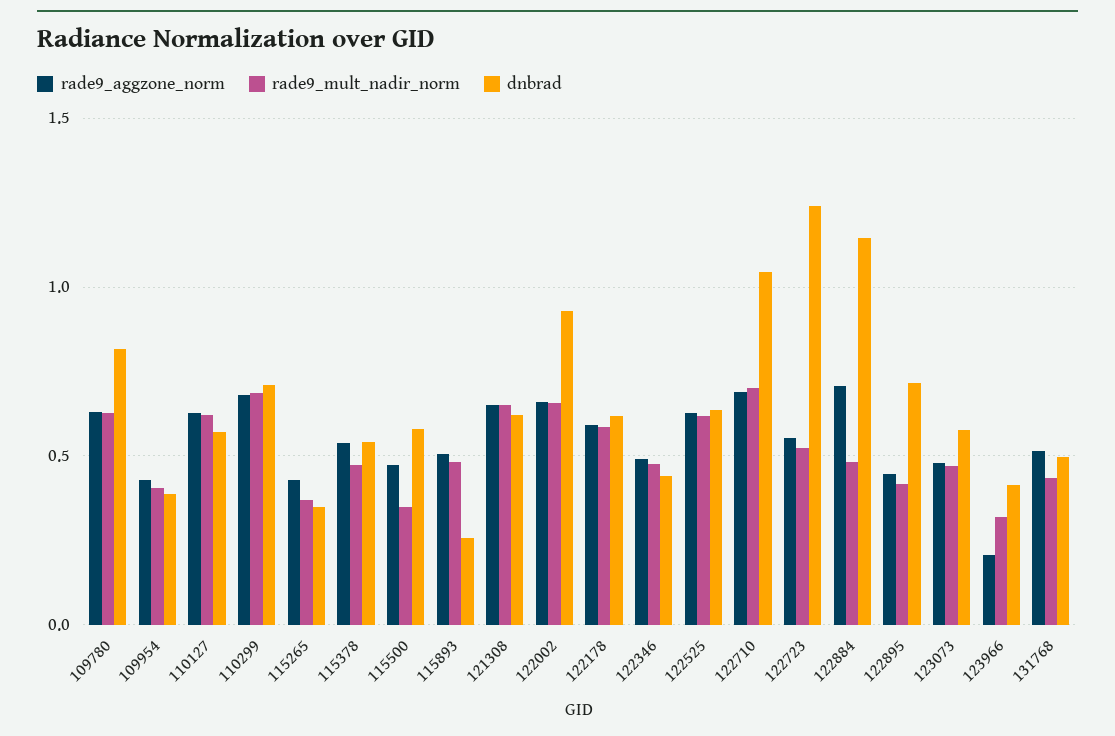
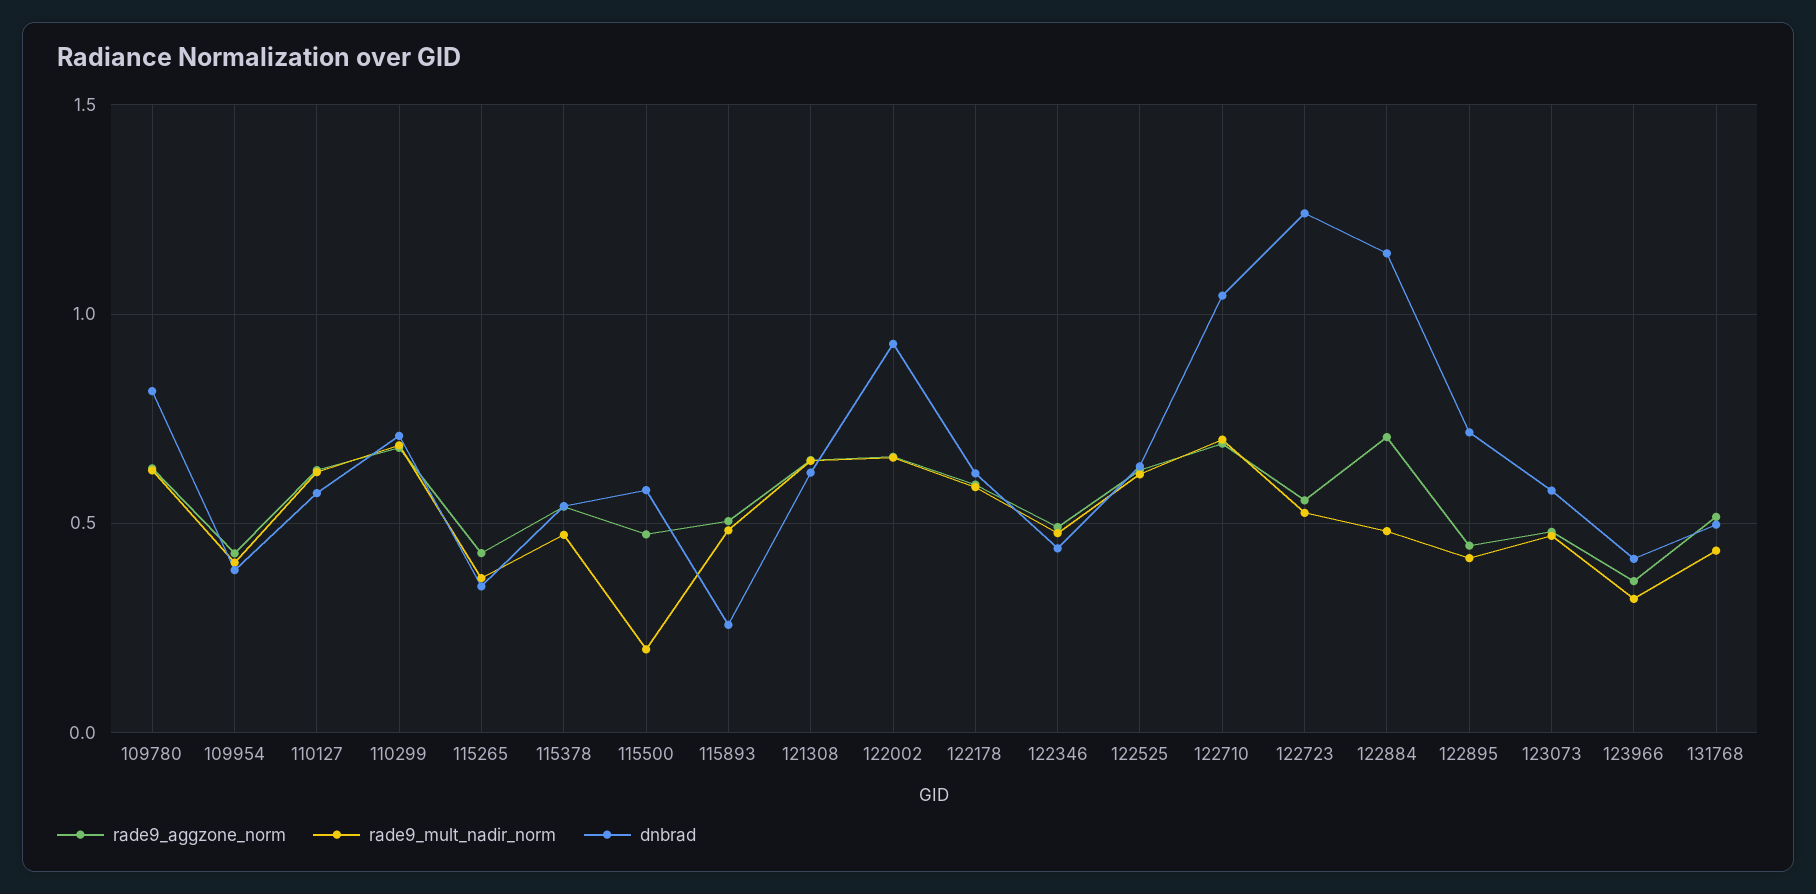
rade9_mult_nadir_norm, 115500: 0.35 -> 0.2
rade9_aggzone_norm, 123966: 0.2 -> 0.35

